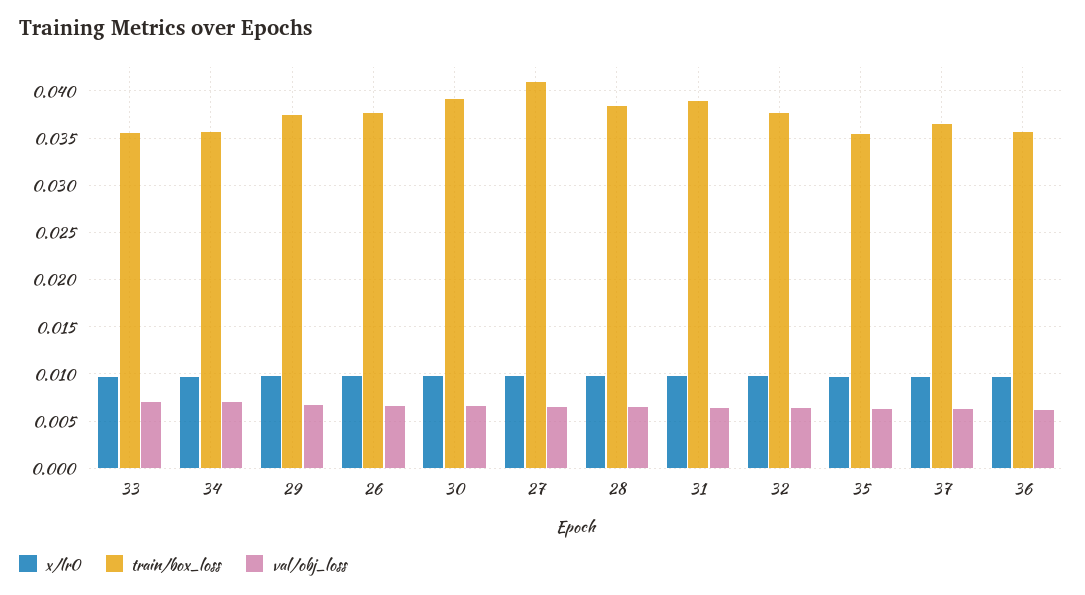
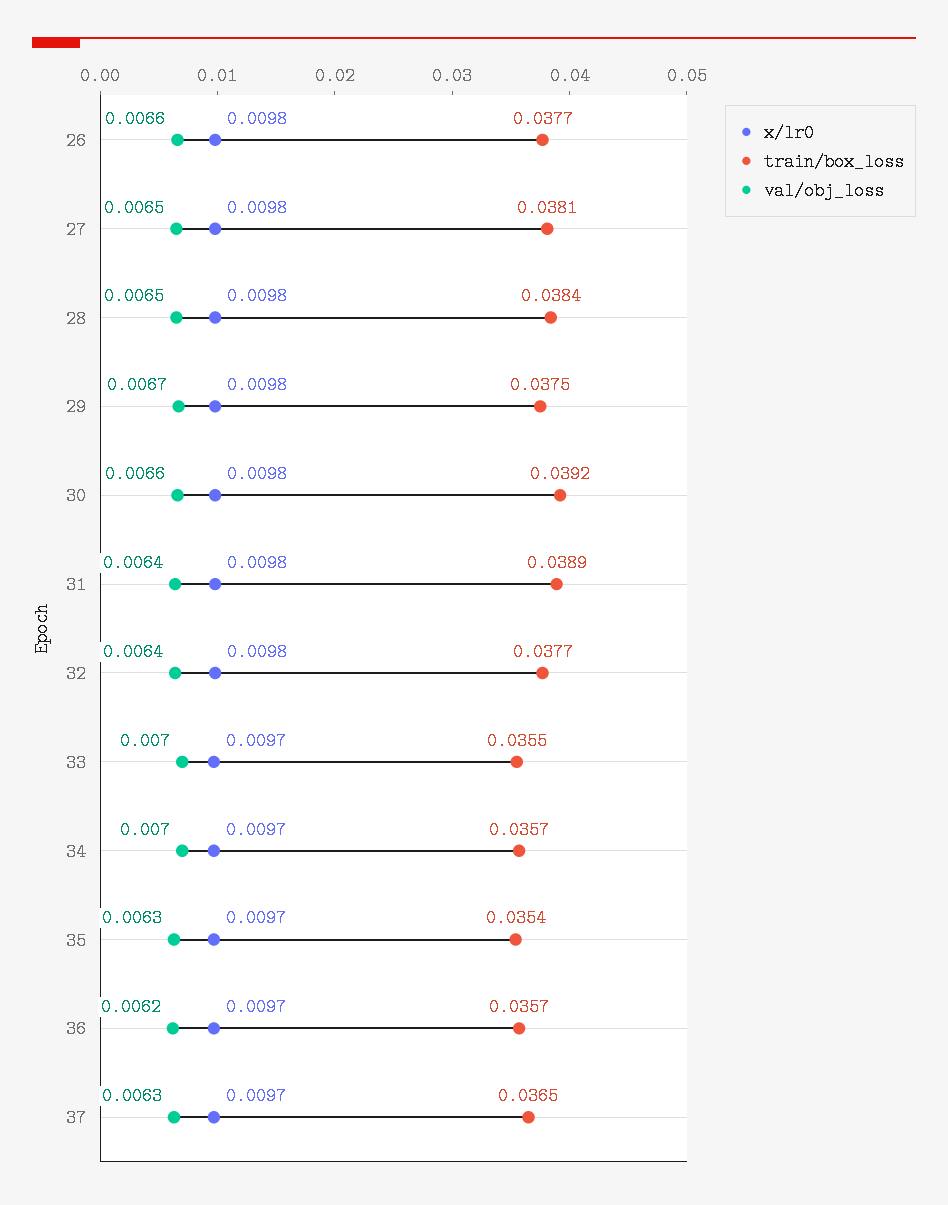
train/box_loss, 27: 0.041 -> 0.0381

